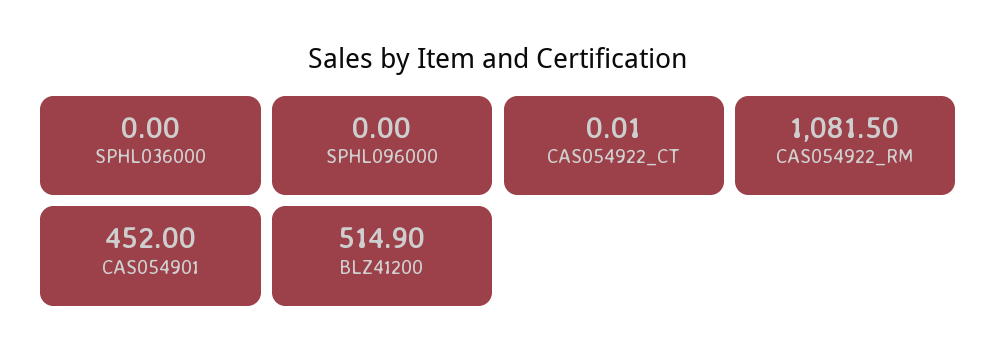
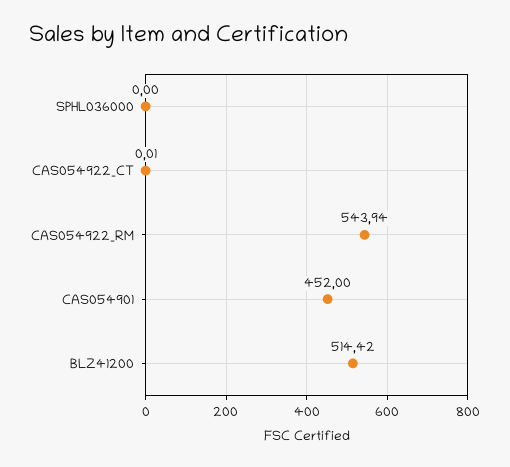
SPHL096000: 0 -> none
CAS054922_RM: 1081.5 -> 543.94
BLZ41200: 514.9 -> 514.42

